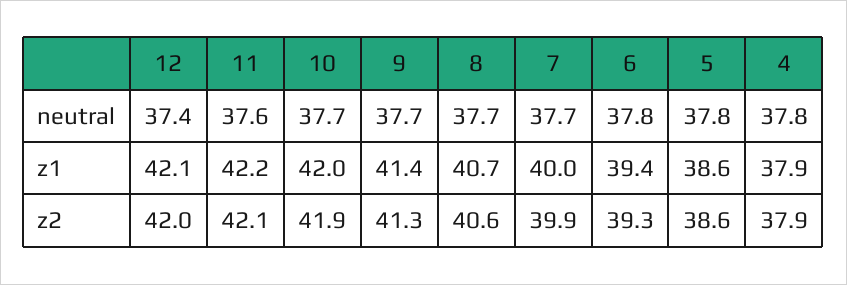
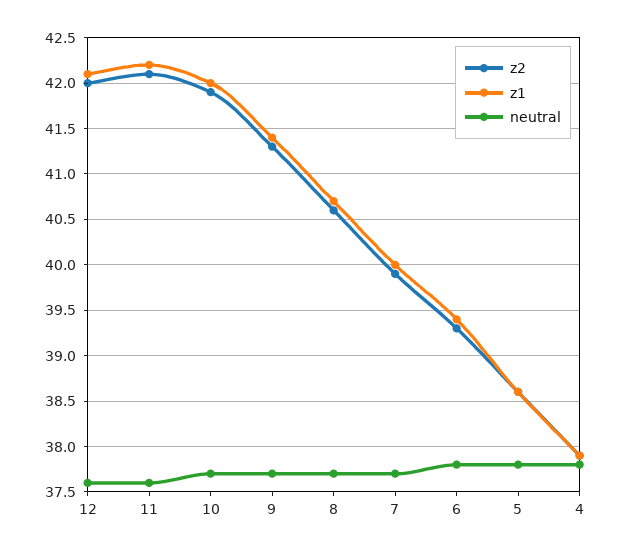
neutral, 12: 37.4 -> 37.6

